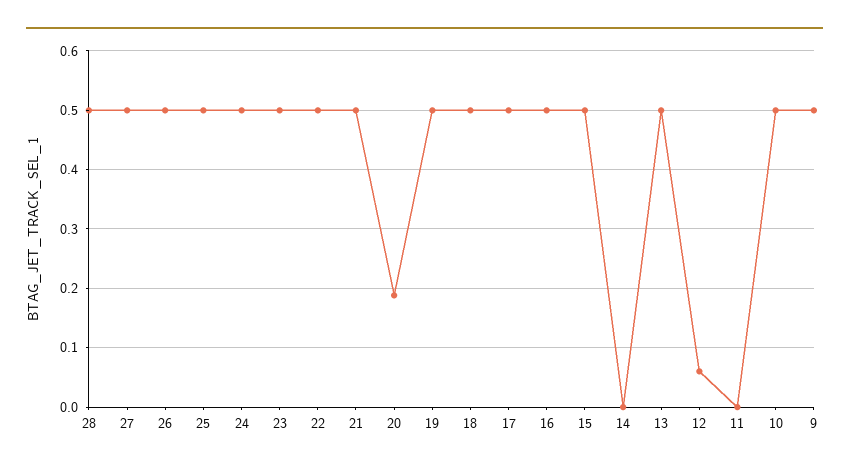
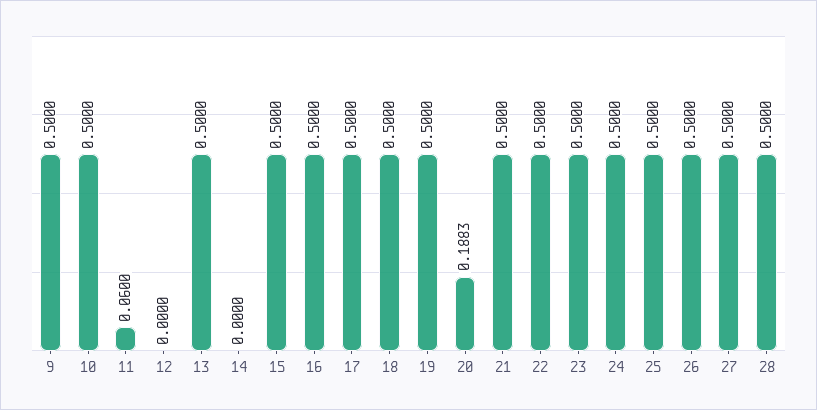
12: 0.06 -> 0
11: 0 -> 0.06

